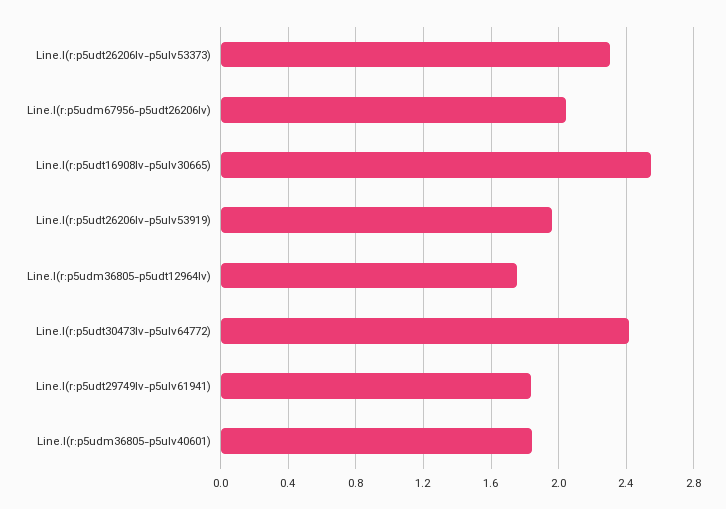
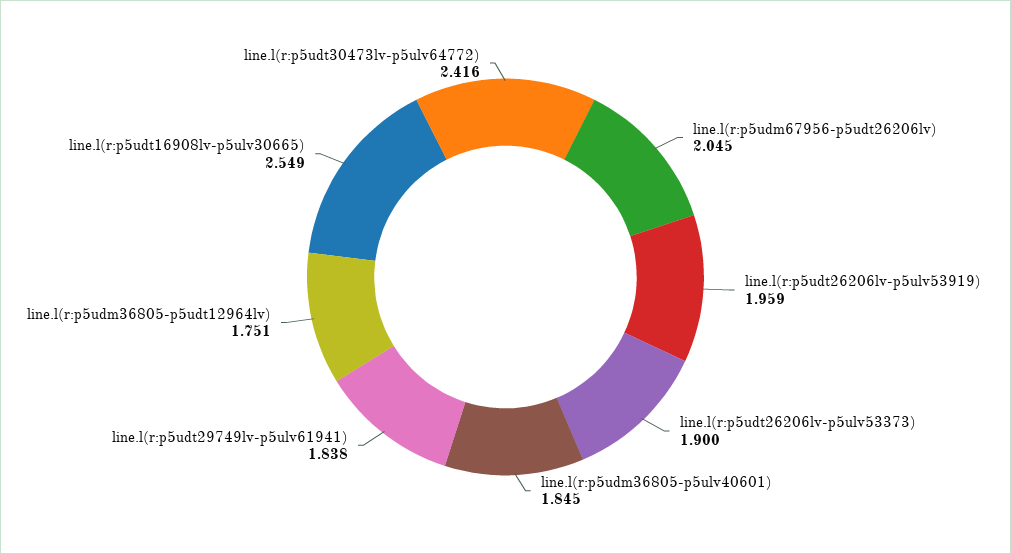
Line.l(r:p5udt26206lv-p5ulv53373): 2.3 -> 1.9

